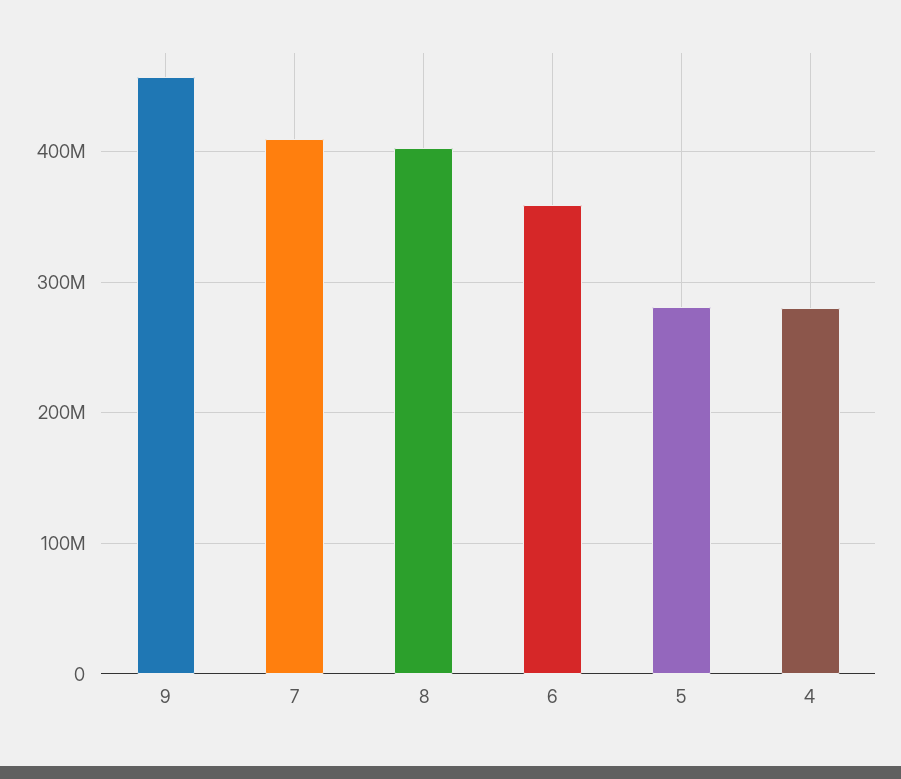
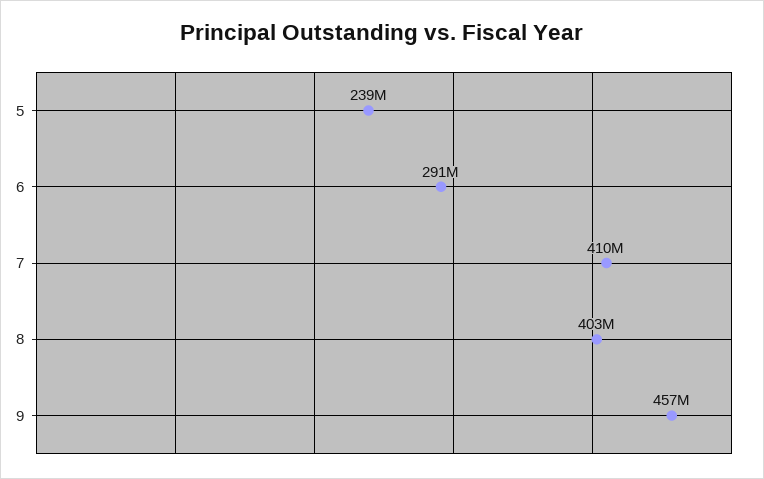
6: 360000000 -> 291000000
5: 280000000 -> 239000000
4: 280000000 -> none

